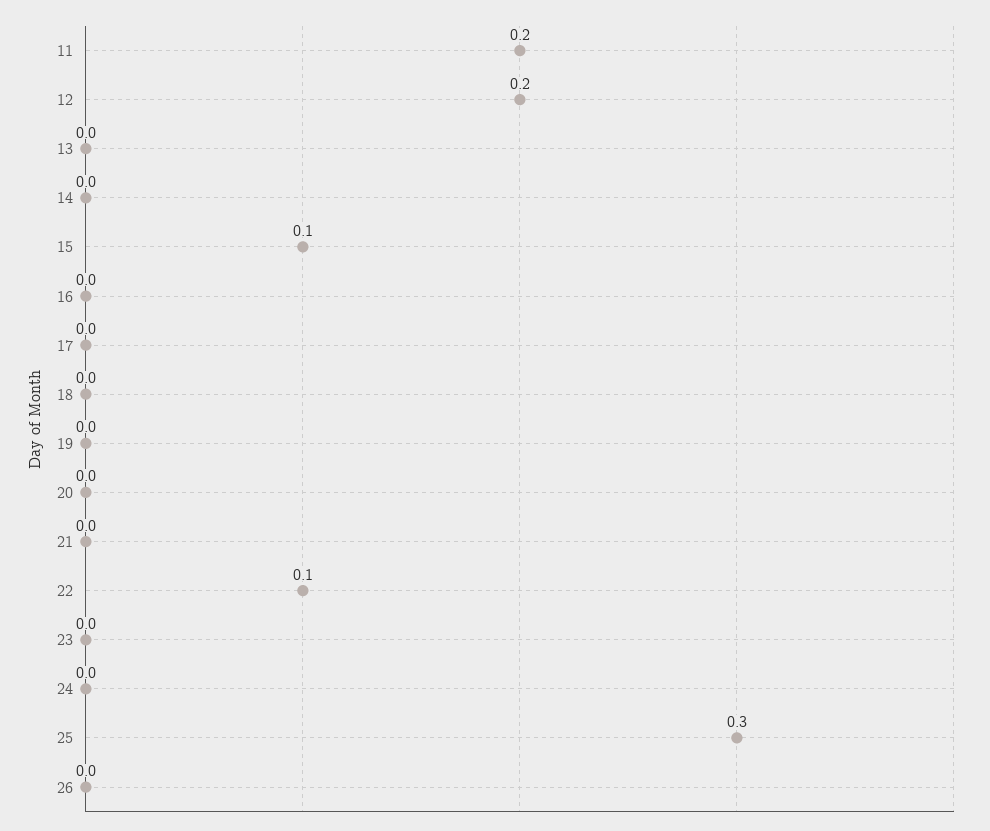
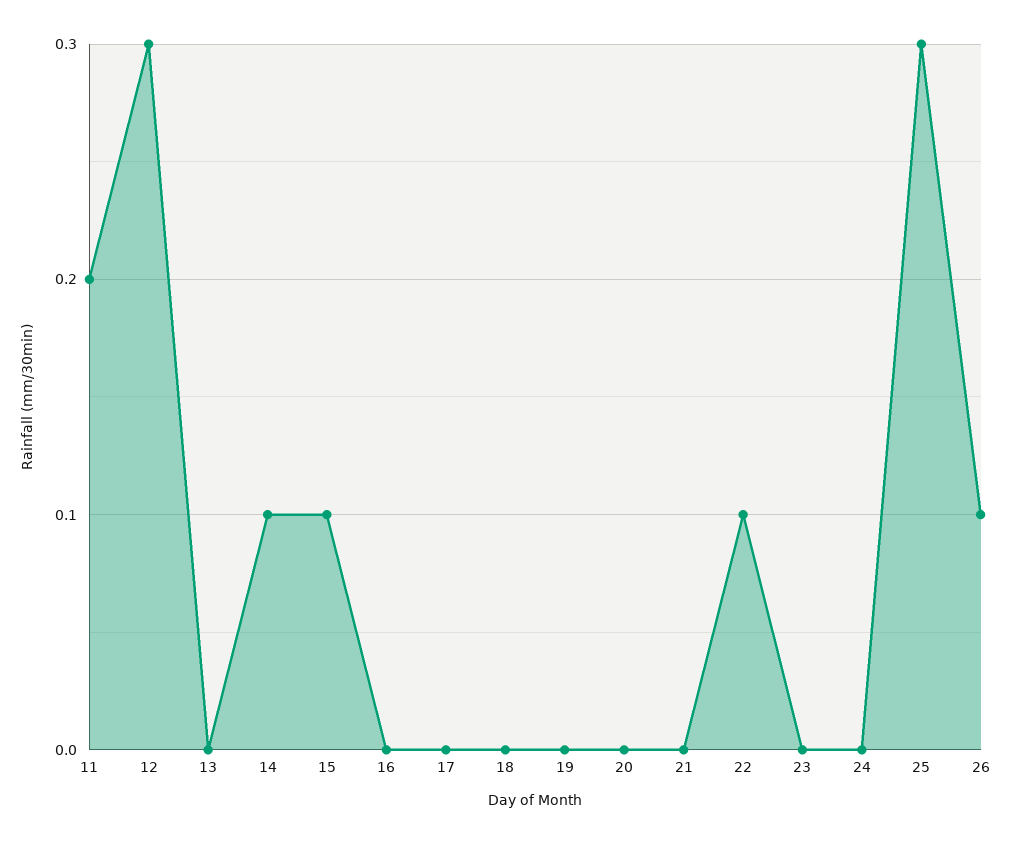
12: 0.2 -> 0.3
14: 0 -> 0.1
26: 0 -> 0.1

